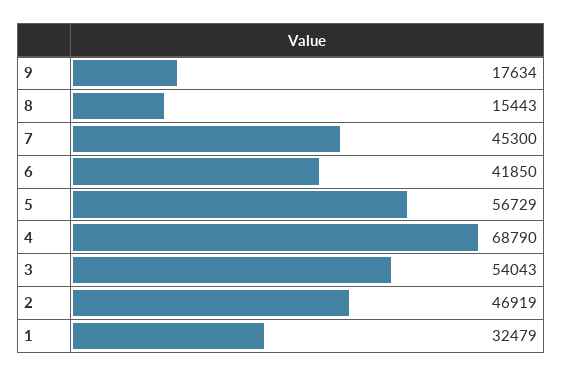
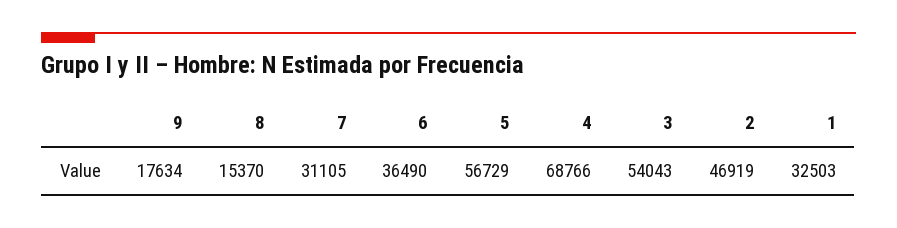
8: 15443 -> 15370
7: 45300 -> 31105
6: 41850 -> 36490
4: 68790 -> 68766
1: 32479 -> 32503

